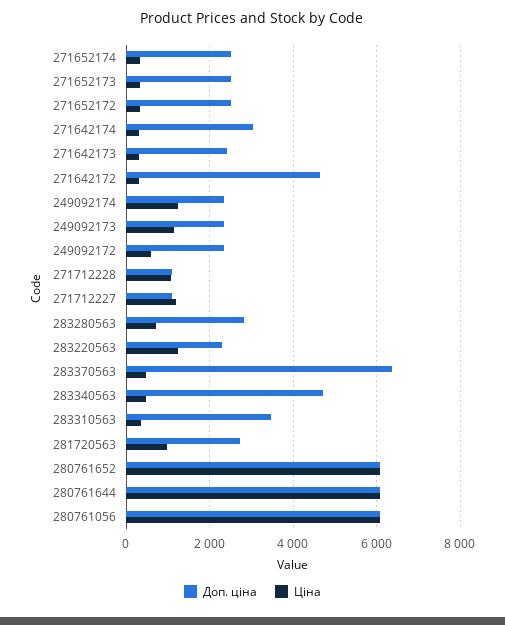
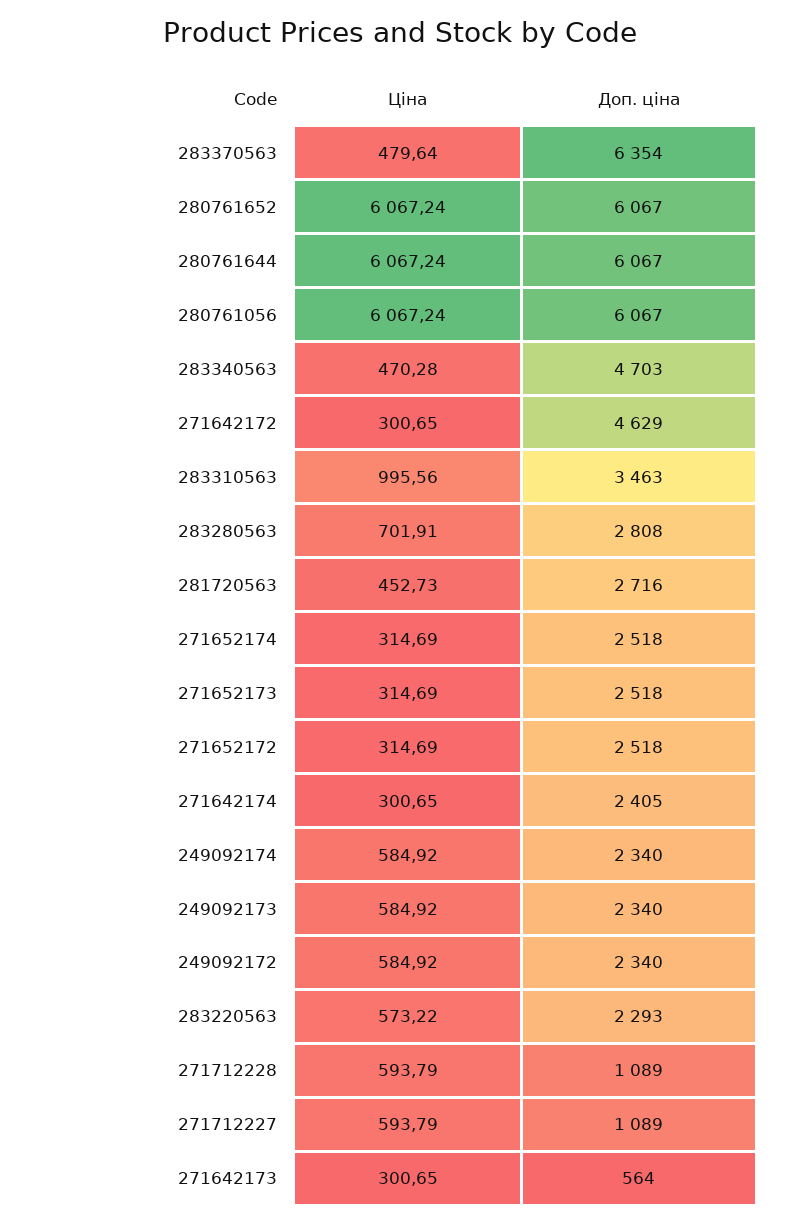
Доп. ціна, 271642174: 3000 -> 2405
Доп. ціна, 271642173: 2400 -> 564
Ціна, 249092174: 1200 -> 584.92
Ціна, 249092173: 1200 -> 584.92
Ціна, 271712228: 1000 -> 593.79
Ціна, 271712227: 1200 -> 593.79
Ціна, 283220563: 1200 -> 573.22
Ціна, 283310563: 400 -> 995.56
Ціна, 281720563: 1000 -> 452.73

